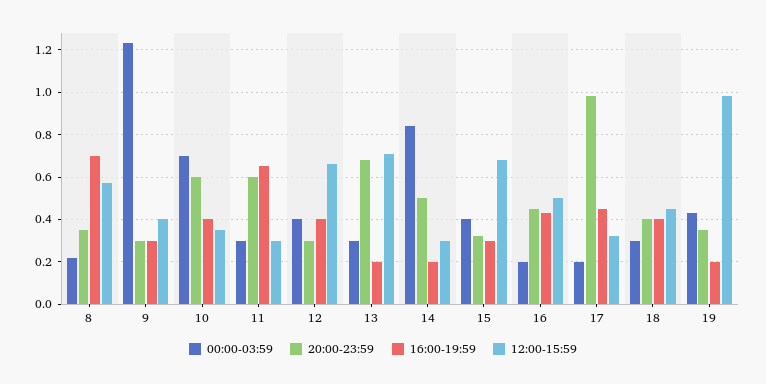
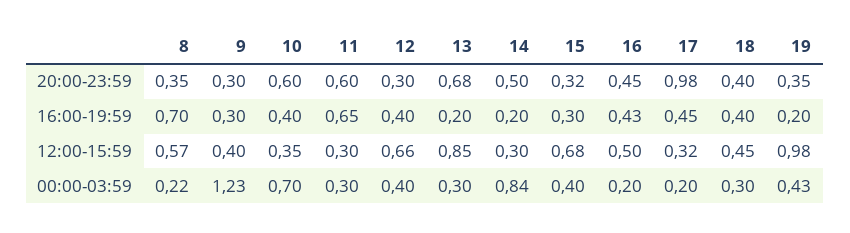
12:00-15:59, 13: 0.7 -> 0.85

